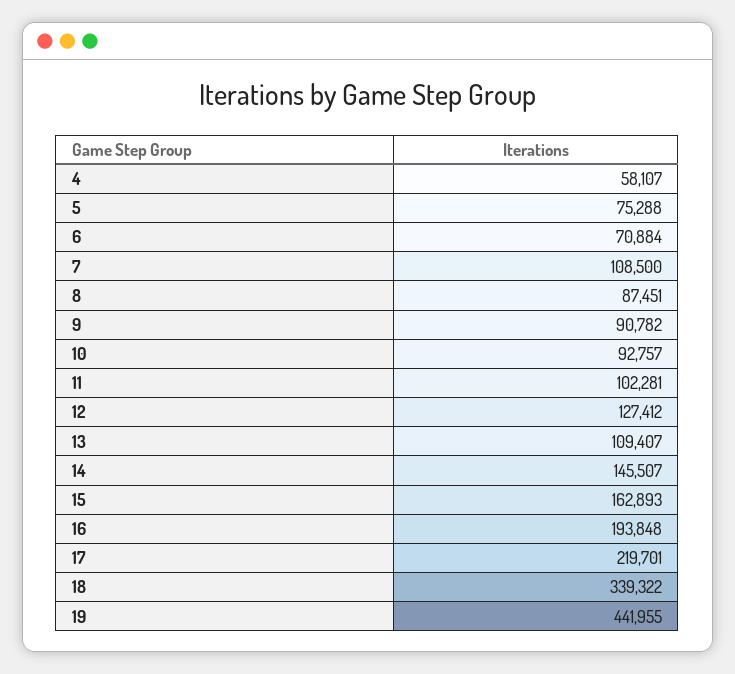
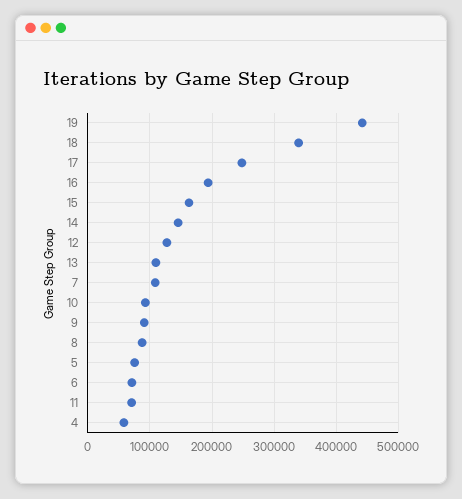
11: 102281 -> 70000
17: 219701 -> 250000

